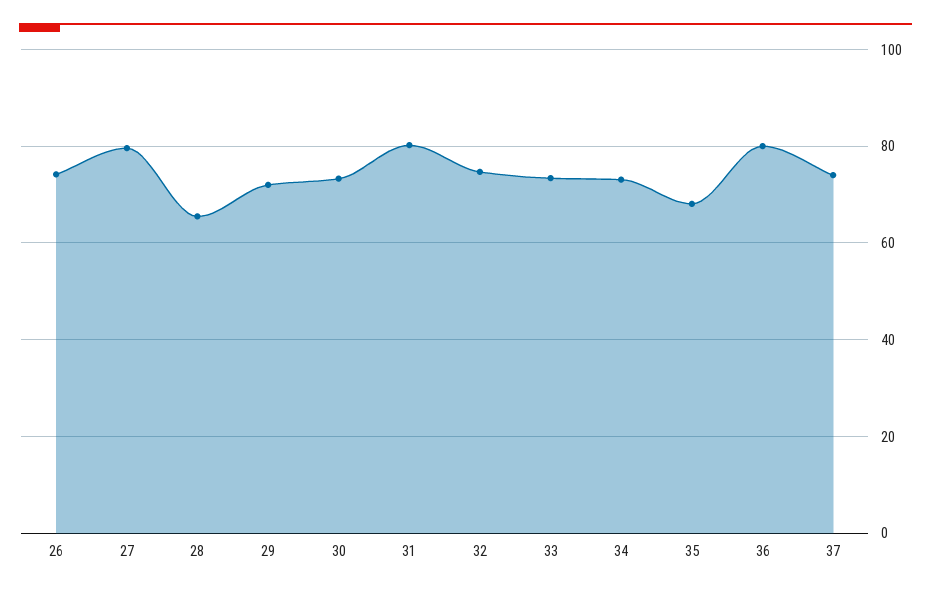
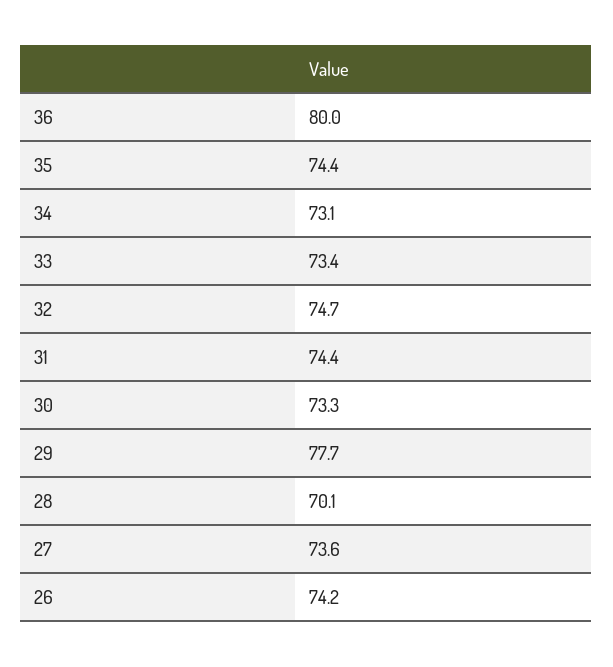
27: 80 -> 73.6
28: 66 -> 70.1
29: 72 -> 77.7
31: 80 -> 74.4
35: 68 -> 74.4
37: 74 -> none

